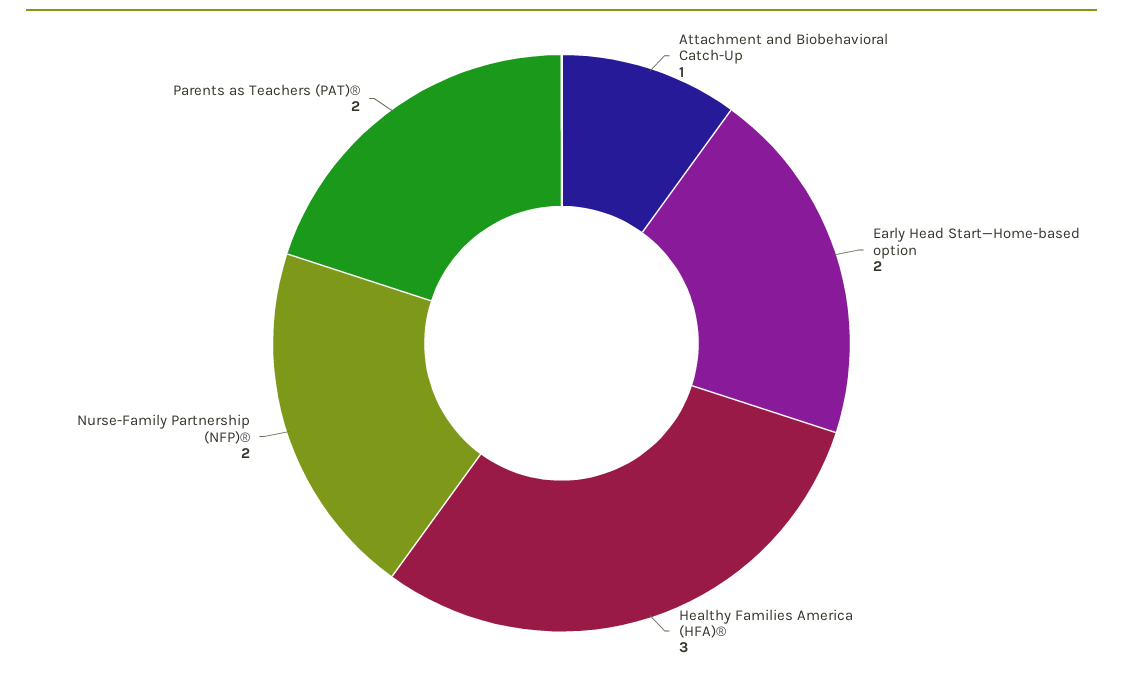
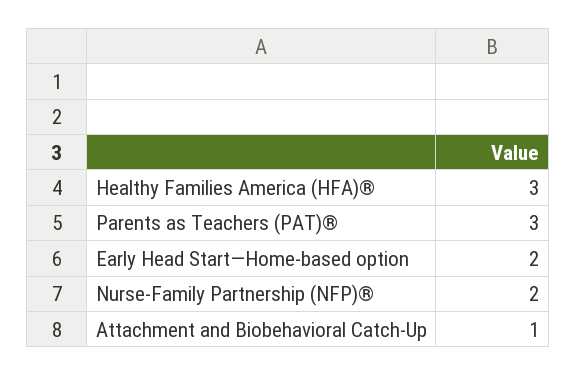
Parents as Teachers (PAT)®: 2 -> 3

